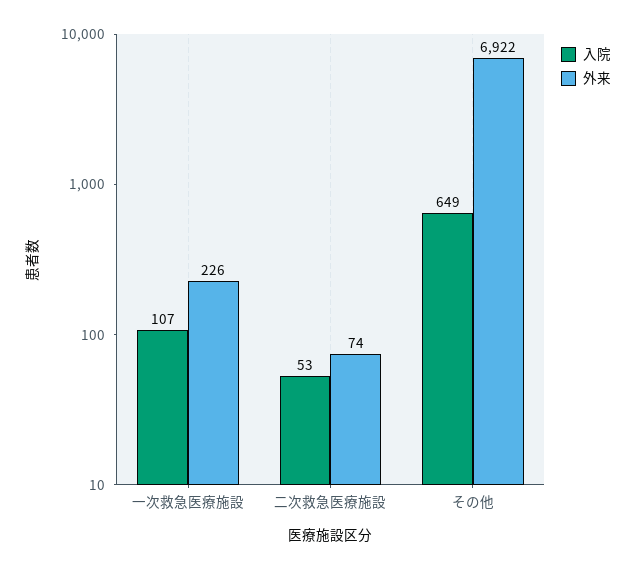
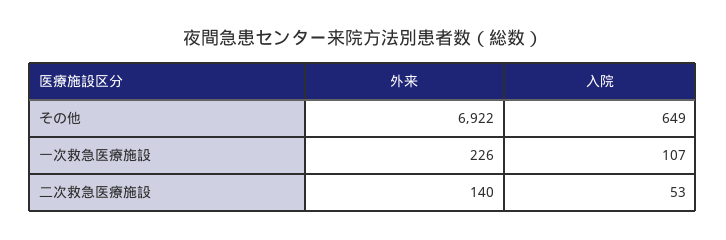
外来, 二次救急医療施設: 74 -> 140

